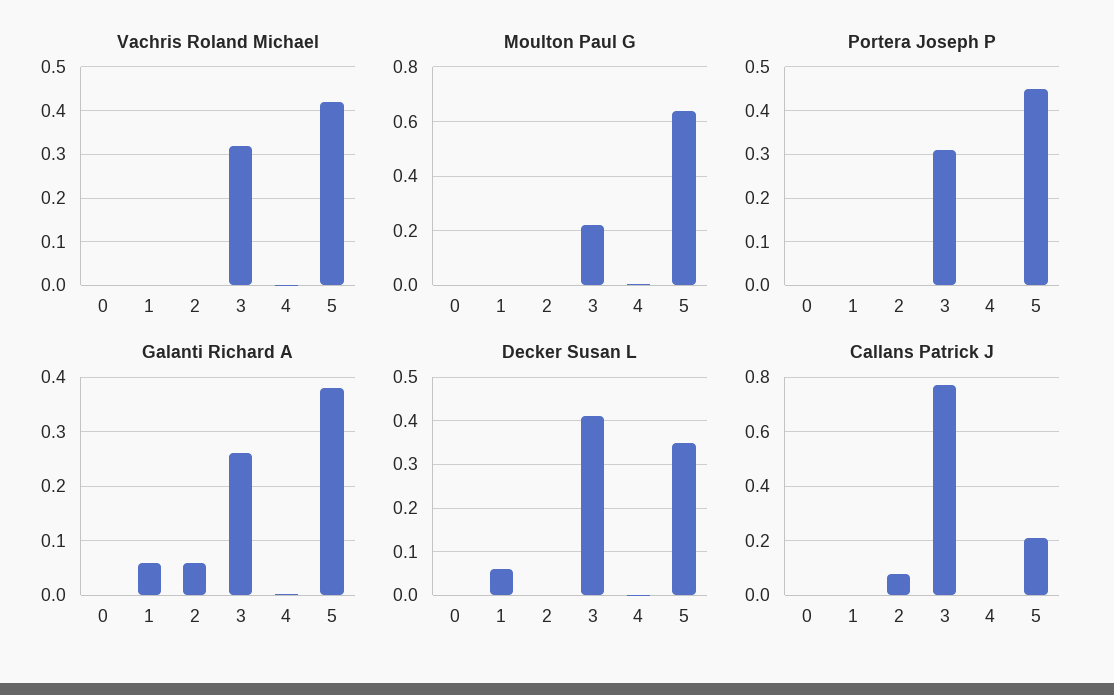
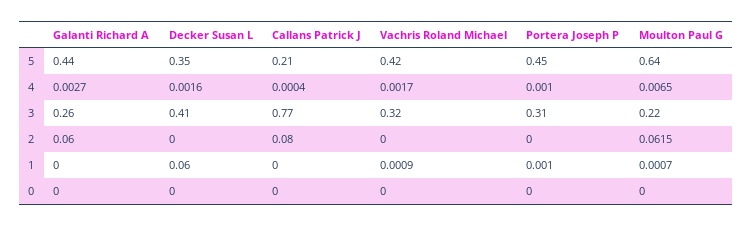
Moulton Paul G, 2: 0 -> 0.0615
Galanti Richard A, 1: 0.06 -> 0
Galanti Richard A, 5: 0.38 -> 0.44

